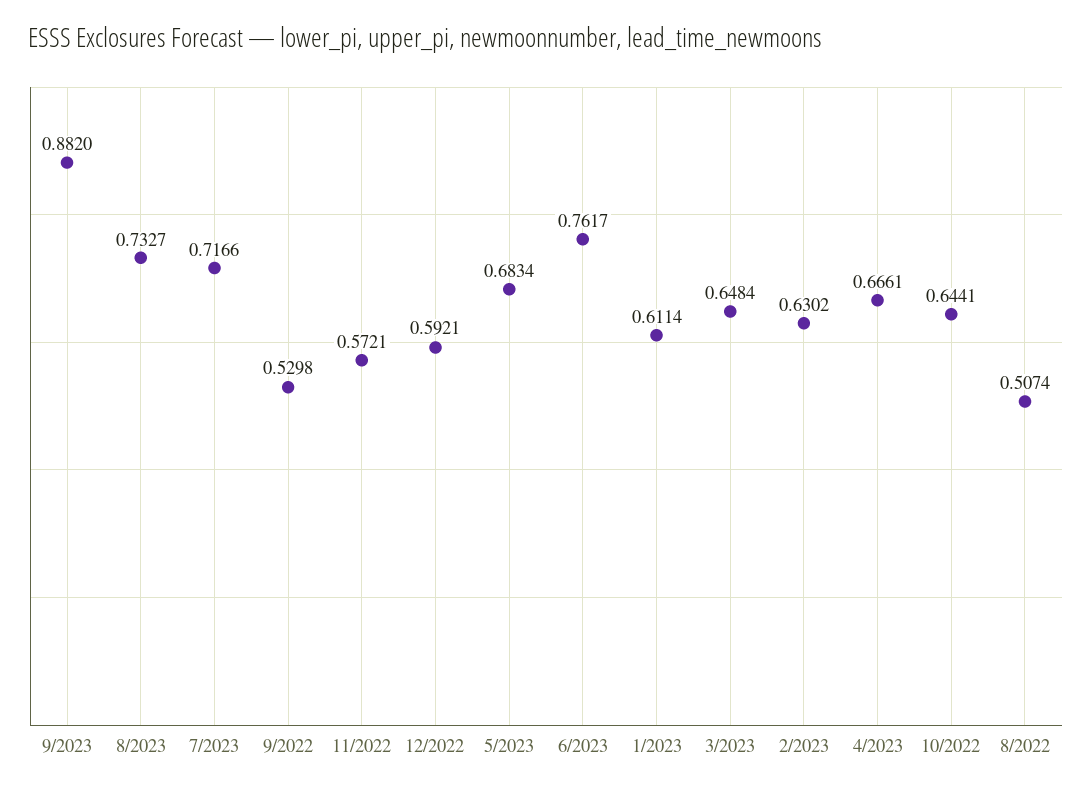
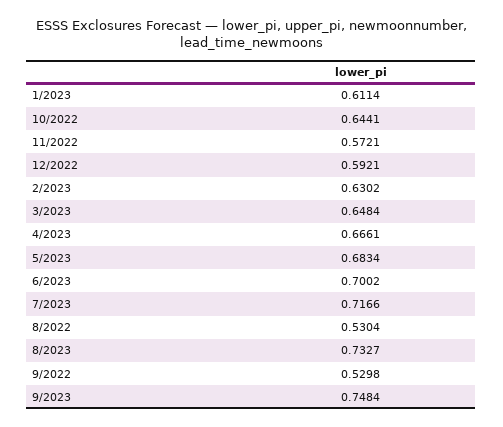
9/2023: 0.882 -> 0.7484
6/2023: 0.7617 -> 0.7002
8/2022: 0.5074 -> 0.5304

